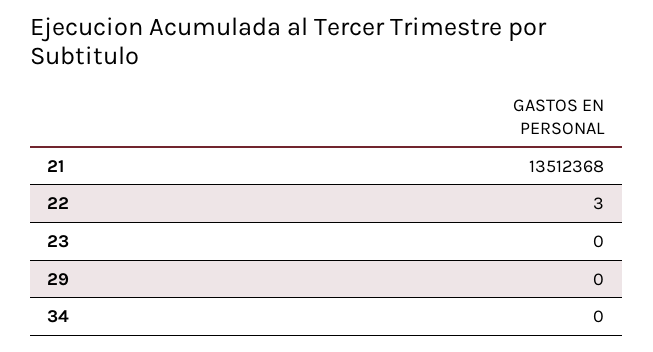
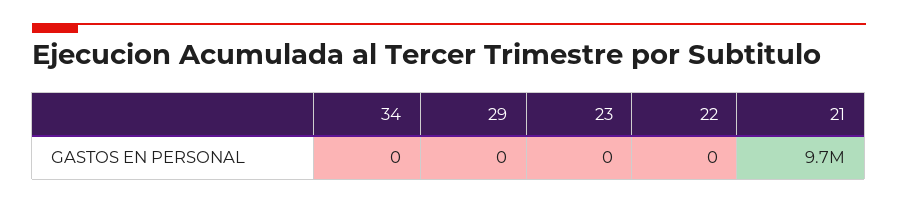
21: 13512368 -> 9700000
22: 3 -> 0

